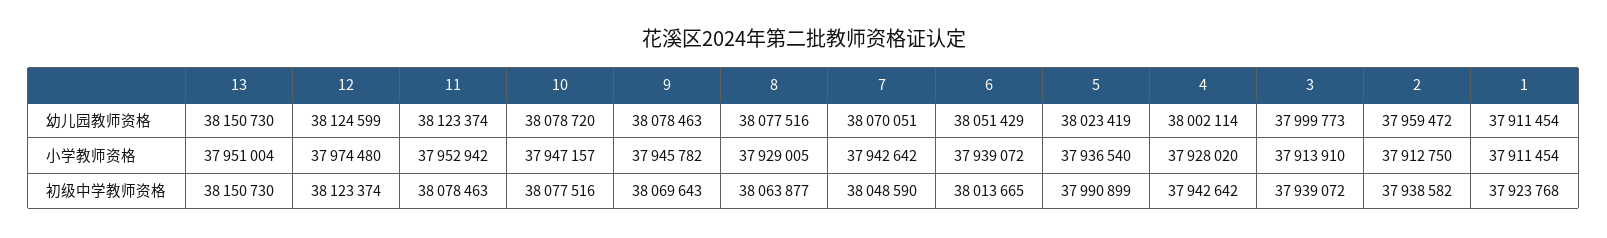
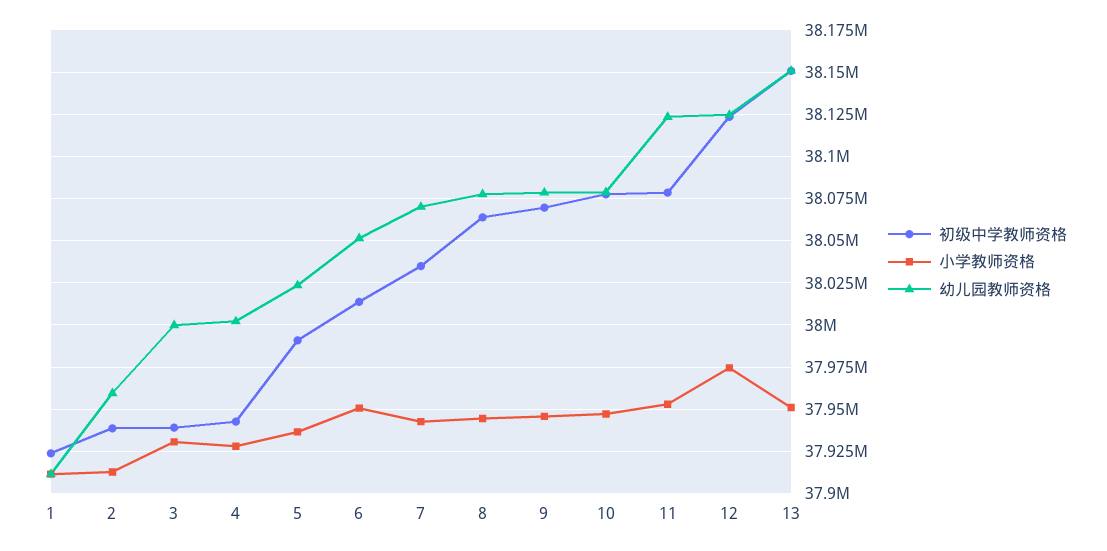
小学教师资格, 8: 37929005 -> 37945000
小学教师资格, 6: 37939072 -> 37950000
小学教师资格, 3: 37913910 -> 37930000
初级中学教师资格, 7: 38048590 -> 38035000

